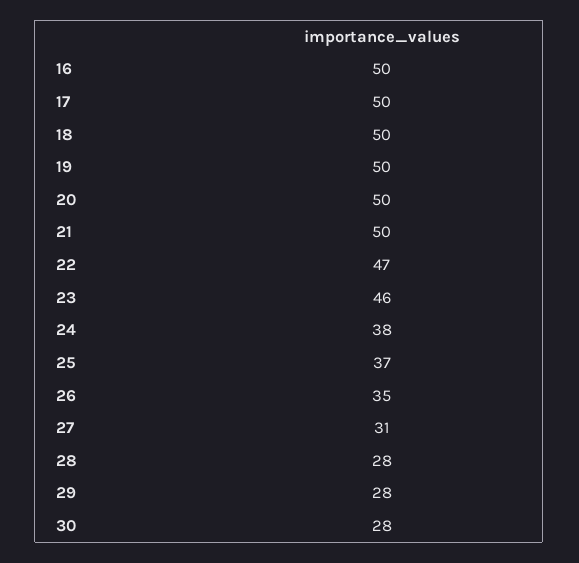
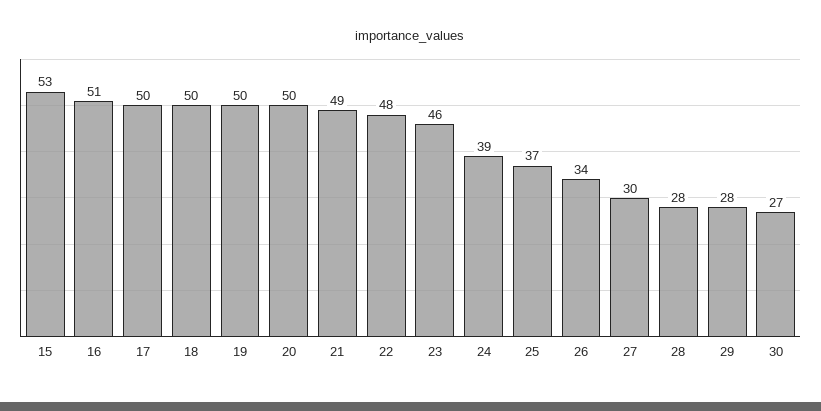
16: 50 -> 51
21: 50 -> 49
22: 47 -> 48
24: 38 -> 39
26: 35 -> 34
27: 31 -> 30
30: 28 -> 27
15: none -> 53

